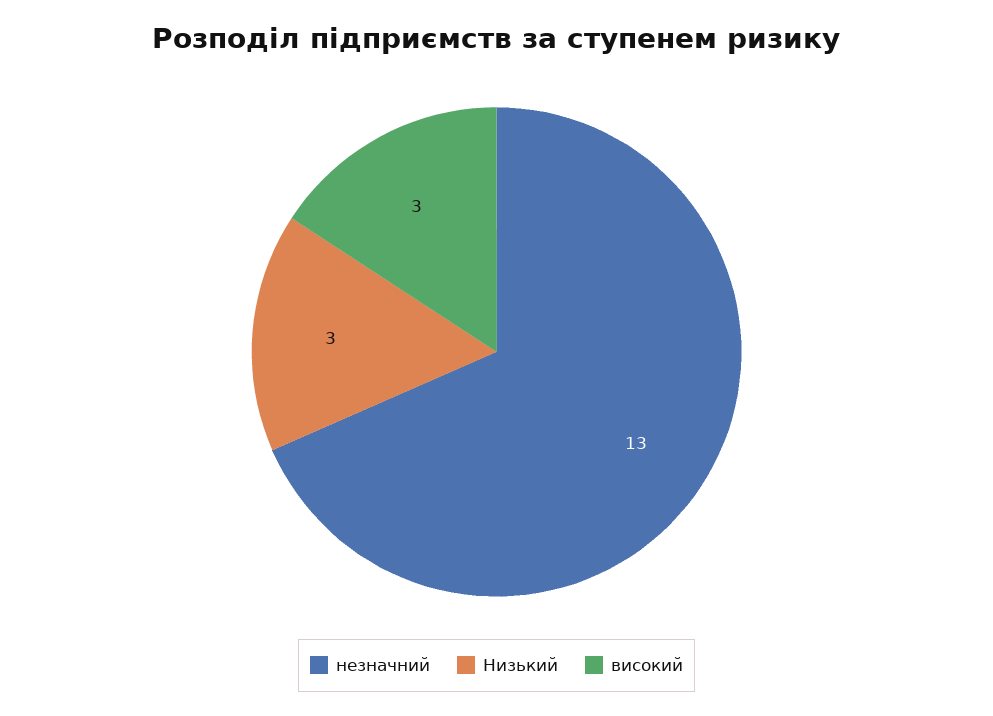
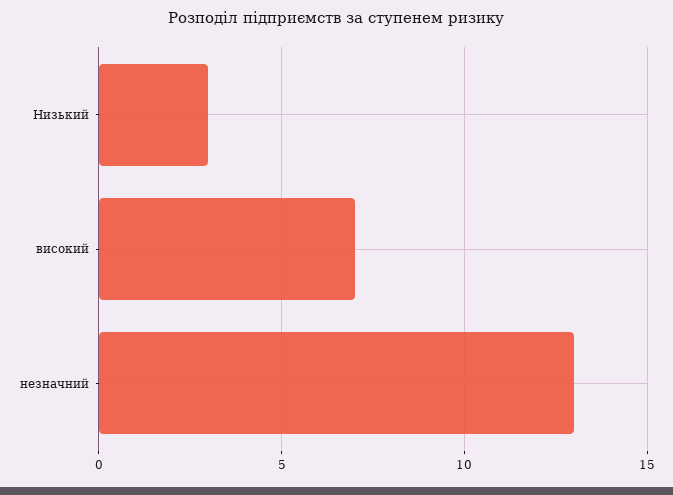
високий: 3 -> 7

